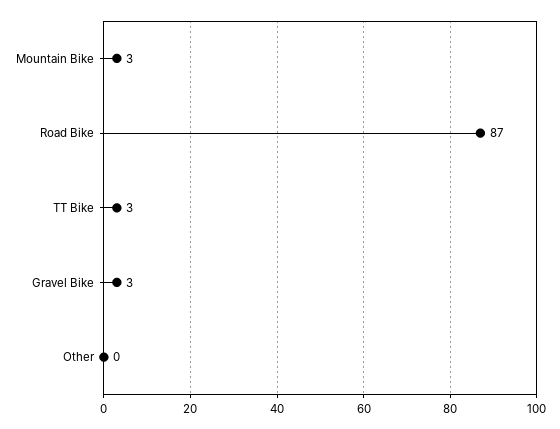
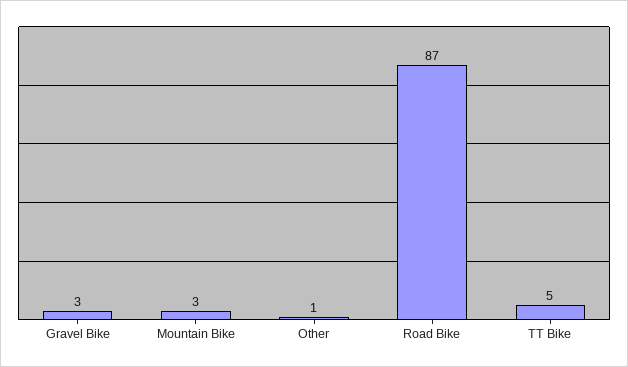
TT Bike: 3 -> 5
Other: 0 -> 1

